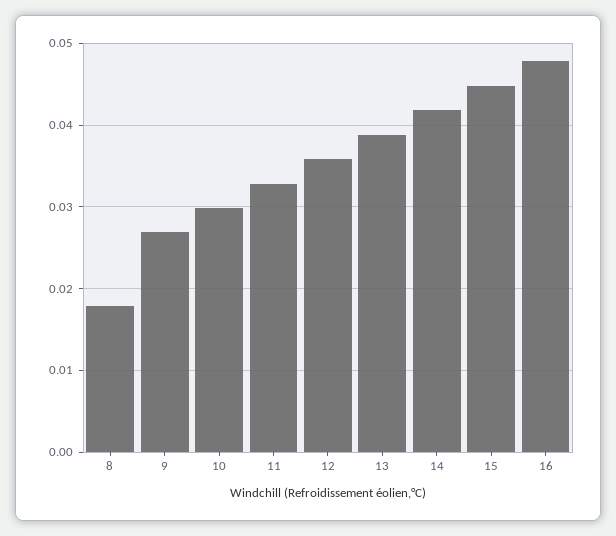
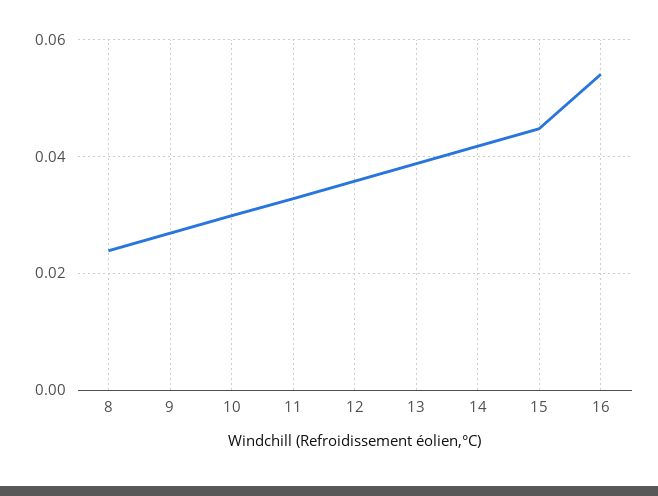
8: 0.018 -> 0.024
16: 0.048 -> 0.054

